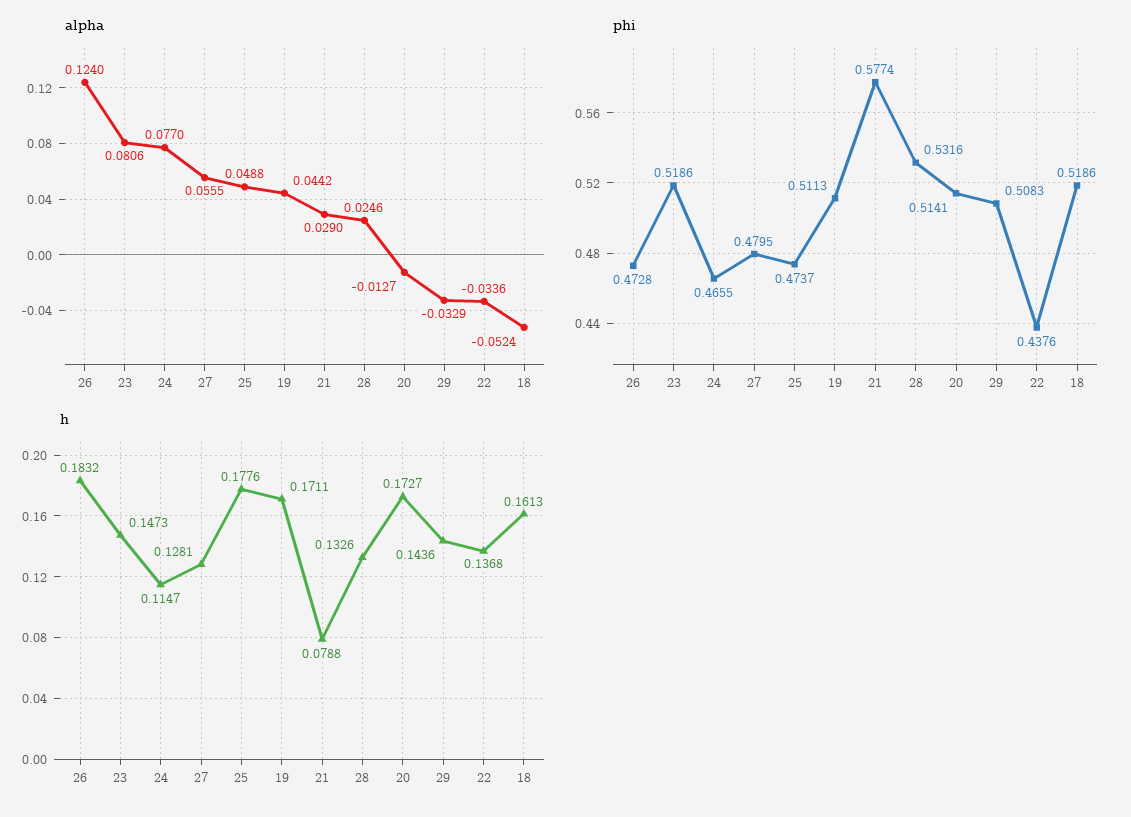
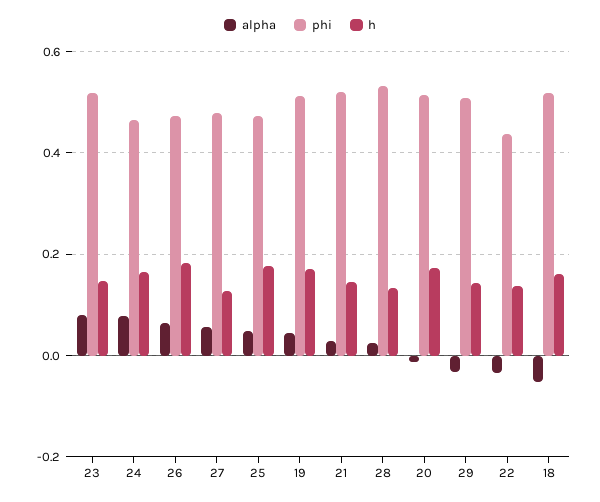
alpha, 26: 0.124 -> 0.06
phi, 21: 0.5774 -> 0.52
h, 24: 0.1147 -> 0.16
h, 21: 0.0788 -> 0.14

